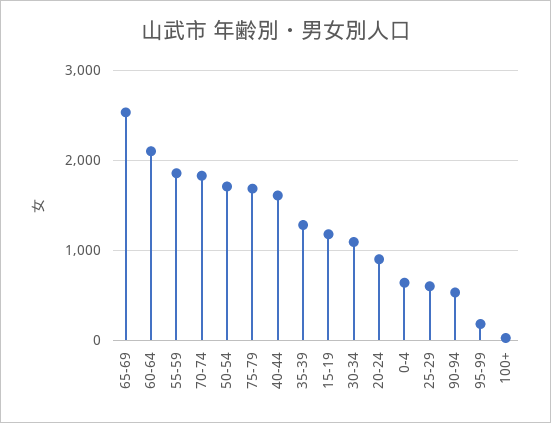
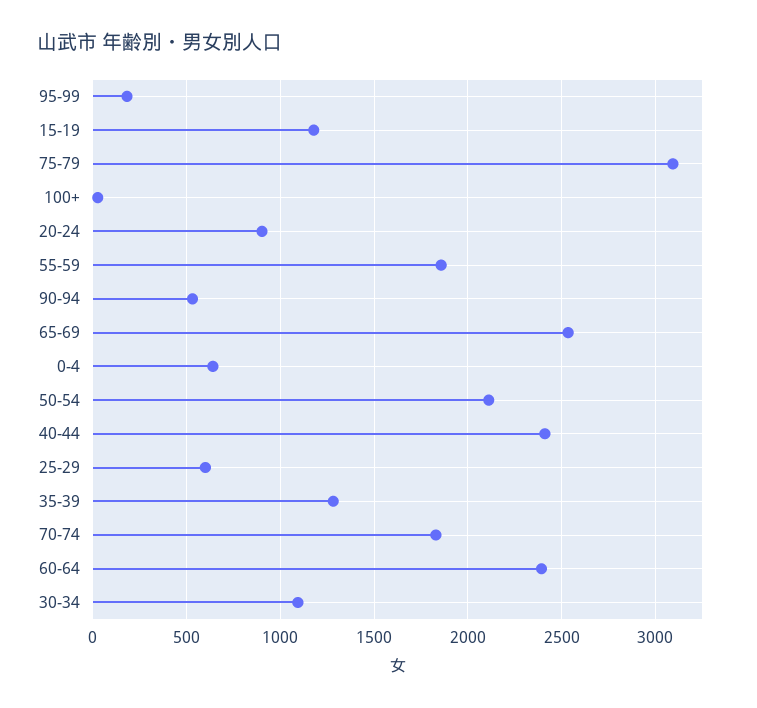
60-64: 2100 -> 2400
50-54: 1700 -> 2100
75-79: 1700 -> 3100
40-44: 1600 -> 2400

